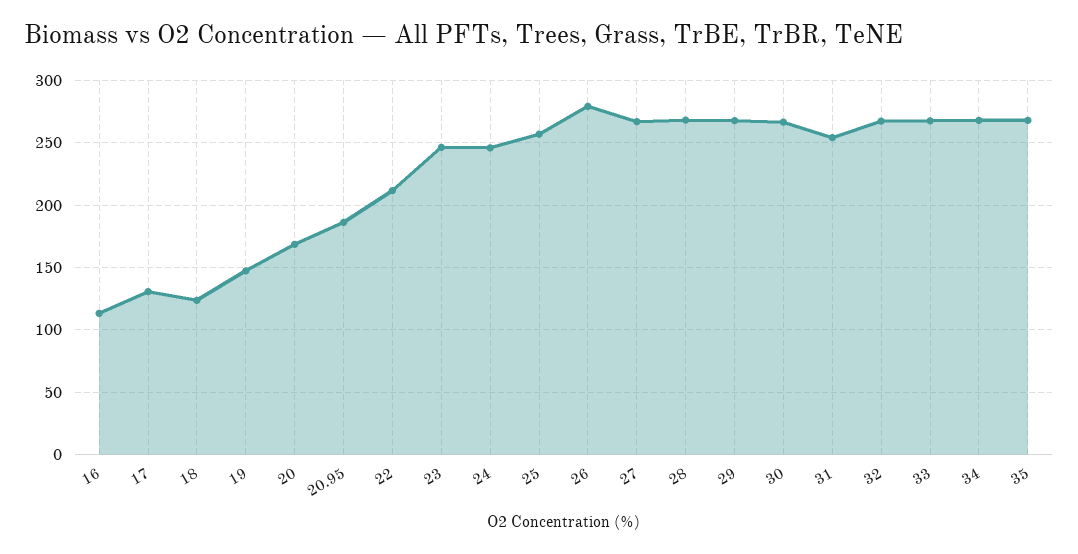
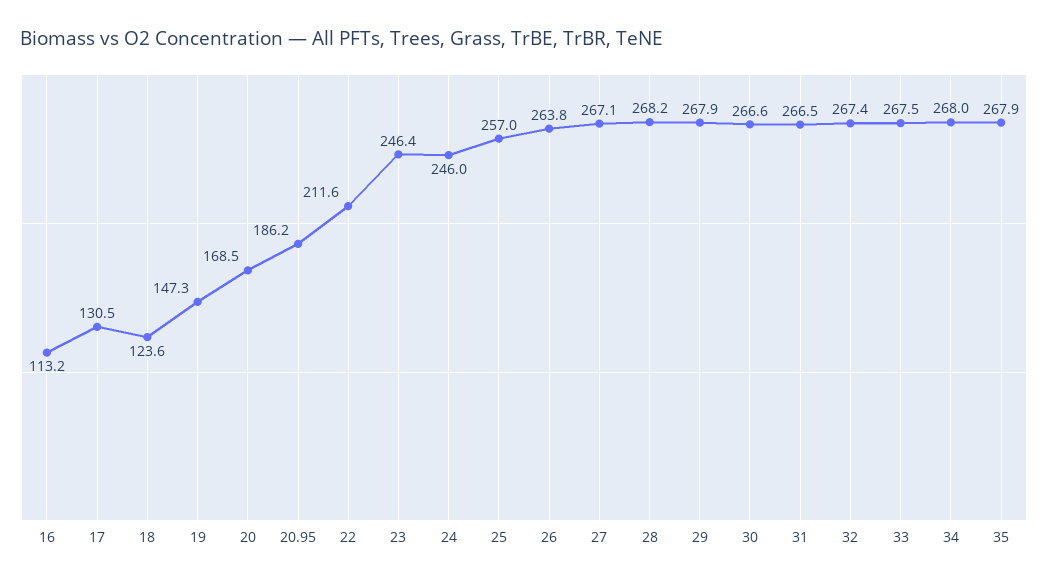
26: 280 -> 263.8
31: 255 -> 266.5

